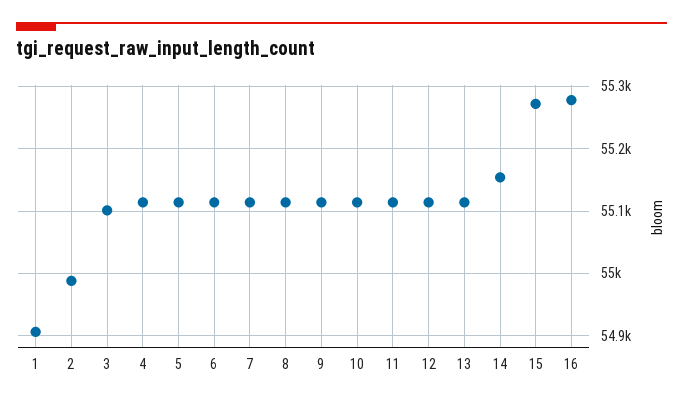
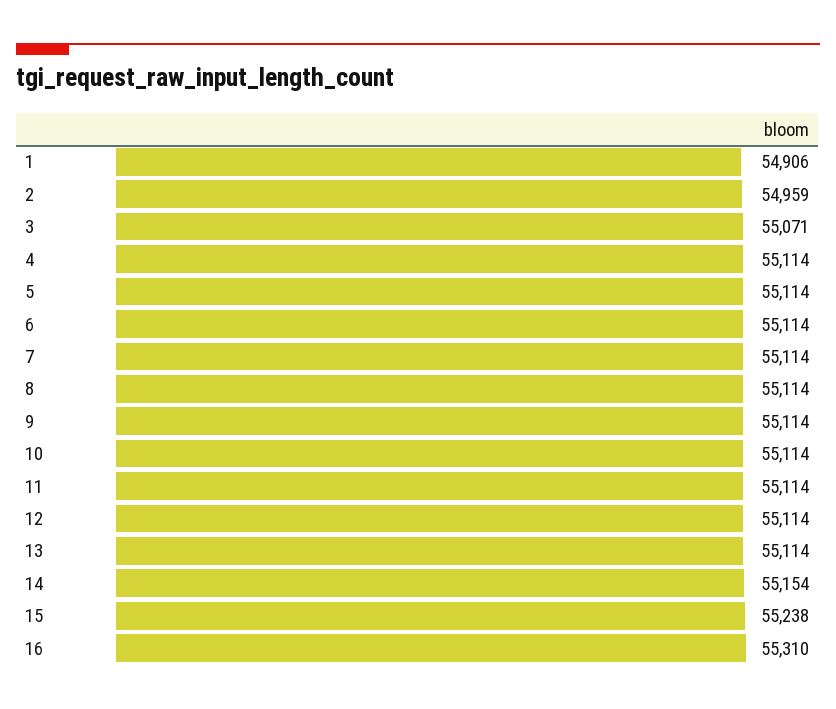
2: 54990 -> 54959
3: 55100 -> 55071
15: 55270 -> 55238
16: 55280 -> 55310

